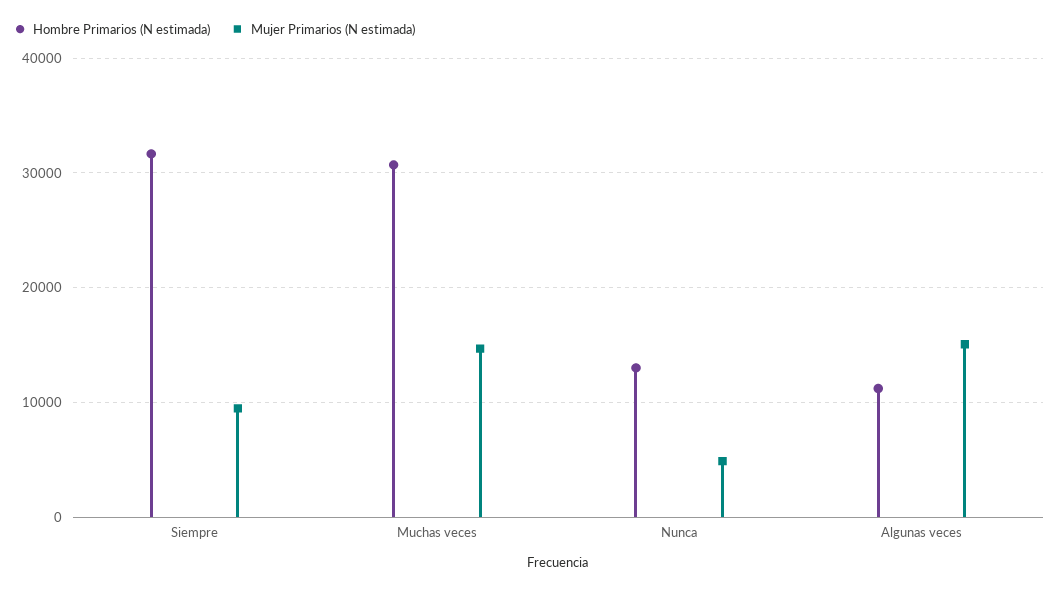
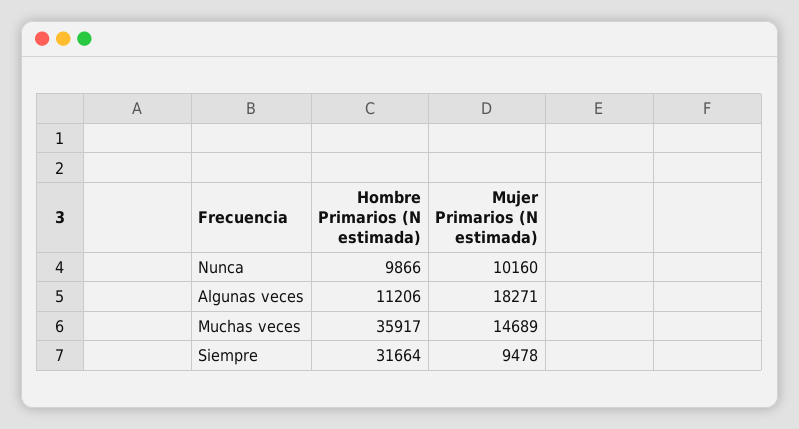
Hombre Primarios (N estimada), Muchas veces: 31000 -> 35917
Hombre Primarios (N estimada), Nunca: 13000 -> 9866
Mujer Primarios (N estimada), Nunca: 5000 -> 10160
Mujer Primarios (N estimada), Algunas veces: 15000 -> 18271

